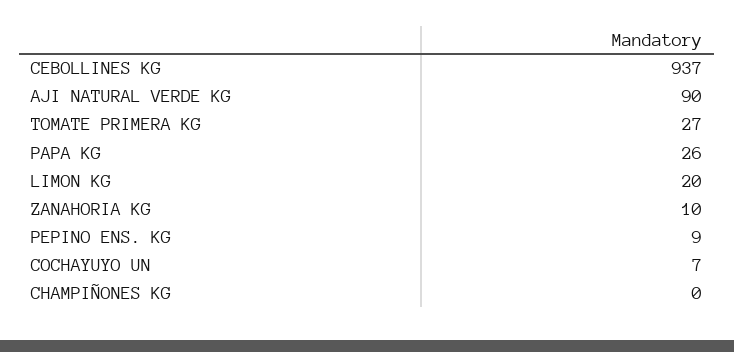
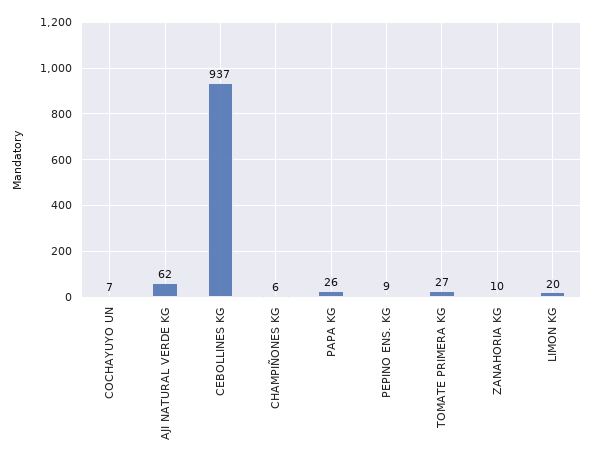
AJI NATURAL VERDE KG: 90 -> 62
CHAMPIÑONES KG: 0 -> 6

